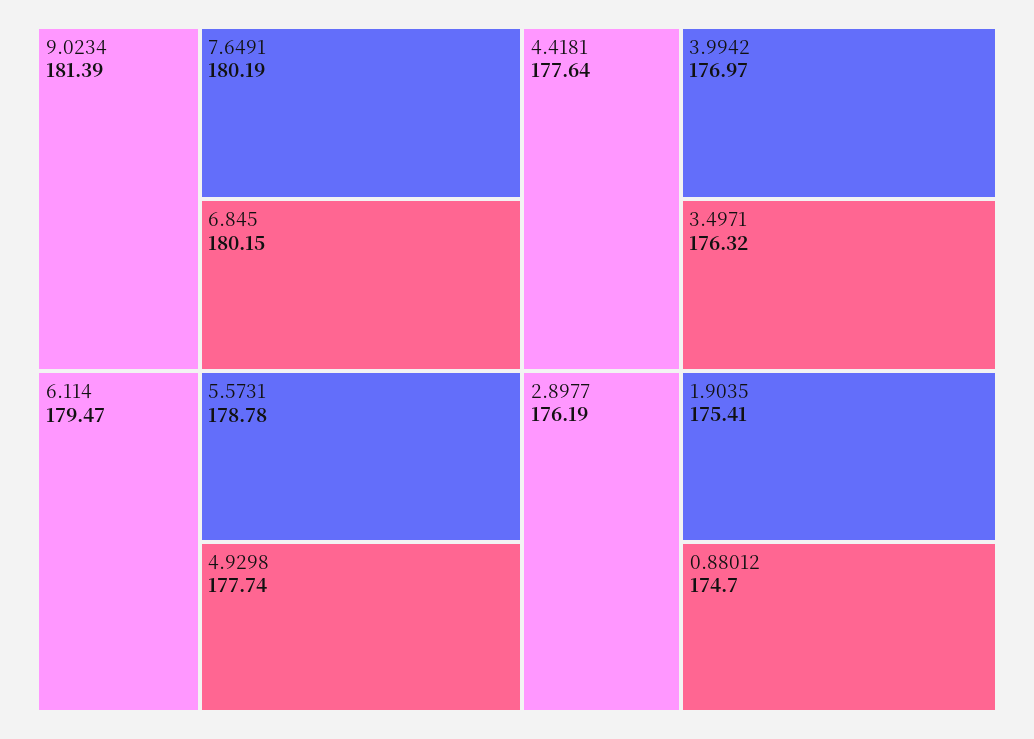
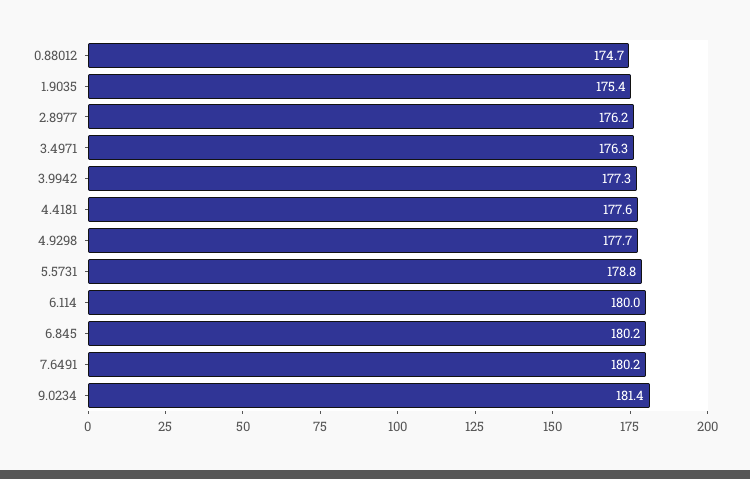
6.114: 179.47 -> 180
3.9942: 176.97 -> 177.3

